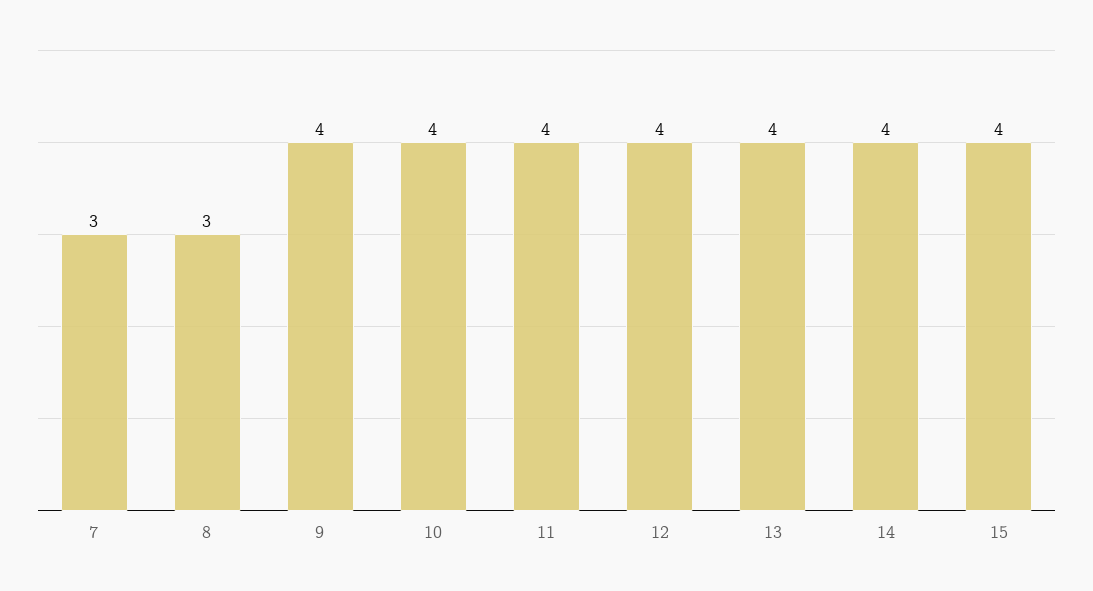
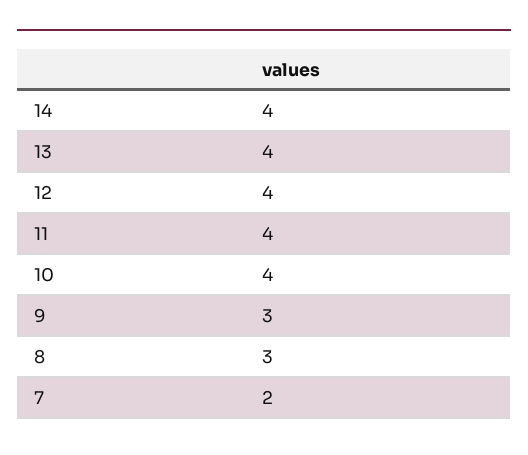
7: 3 -> 2
9: 4 -> 3
15: 4 -> none

